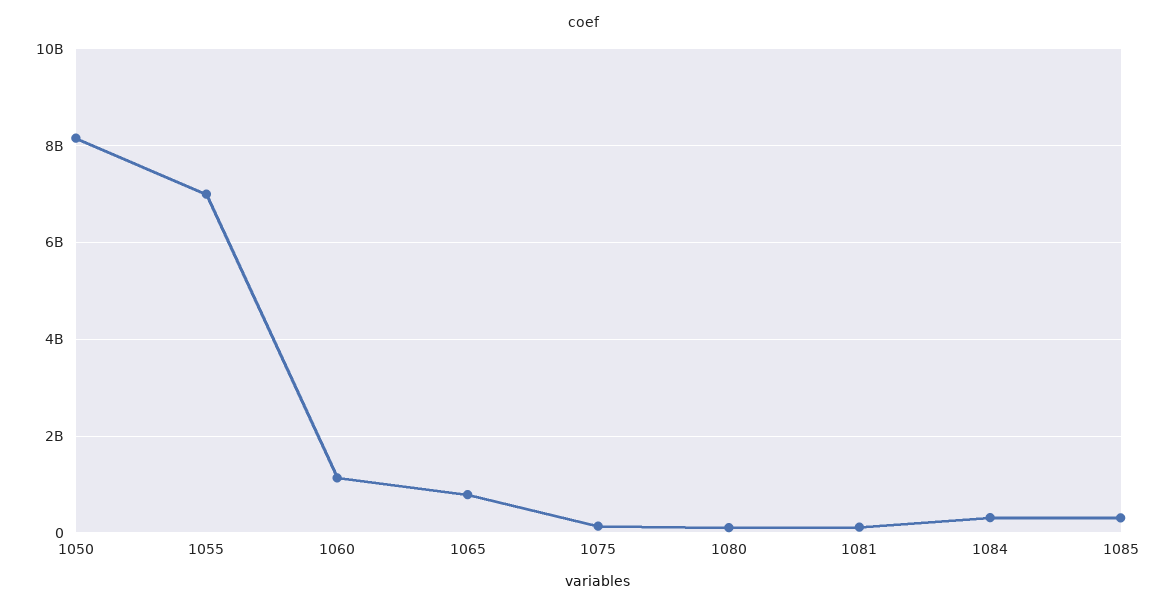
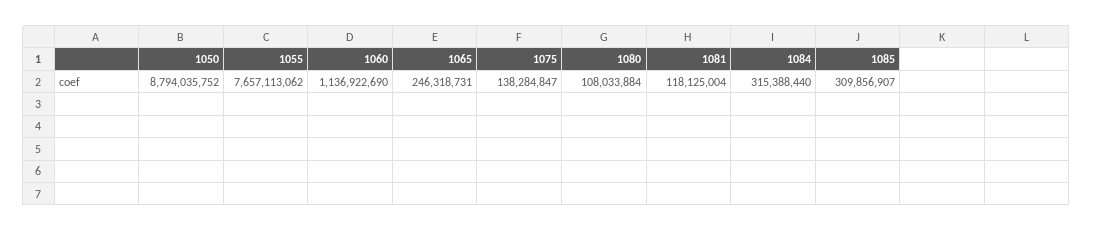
1050: 8200000000 -> 8794035752
1055: 7000000000 -> 7657113062
1065: 800000000 -> 246318731

